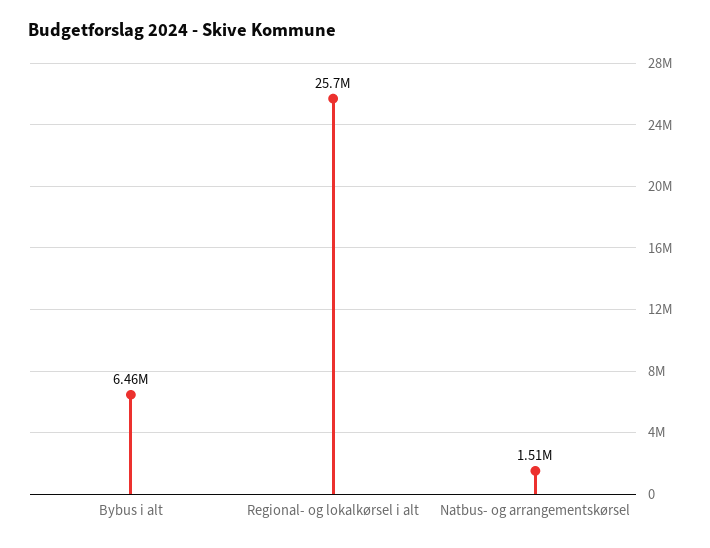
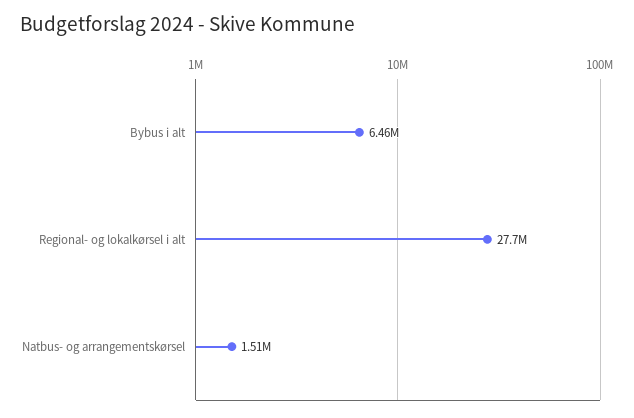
Regional- og lokalkørsel i alt: 25700000 -> 27700000

